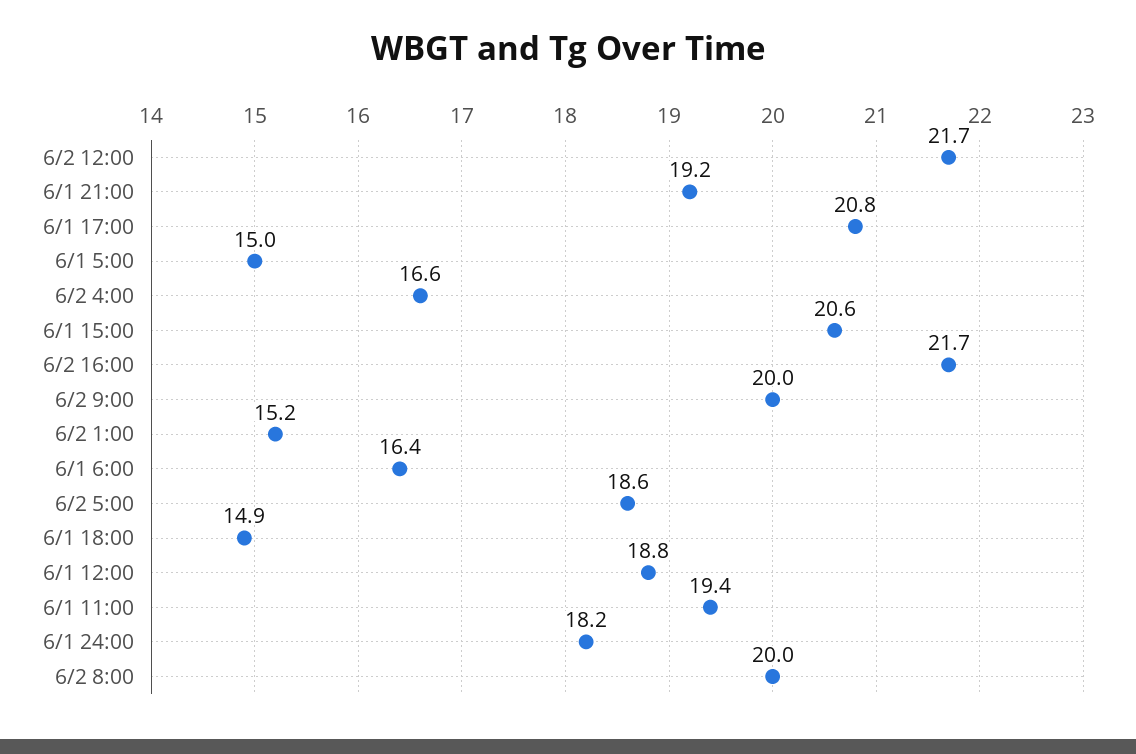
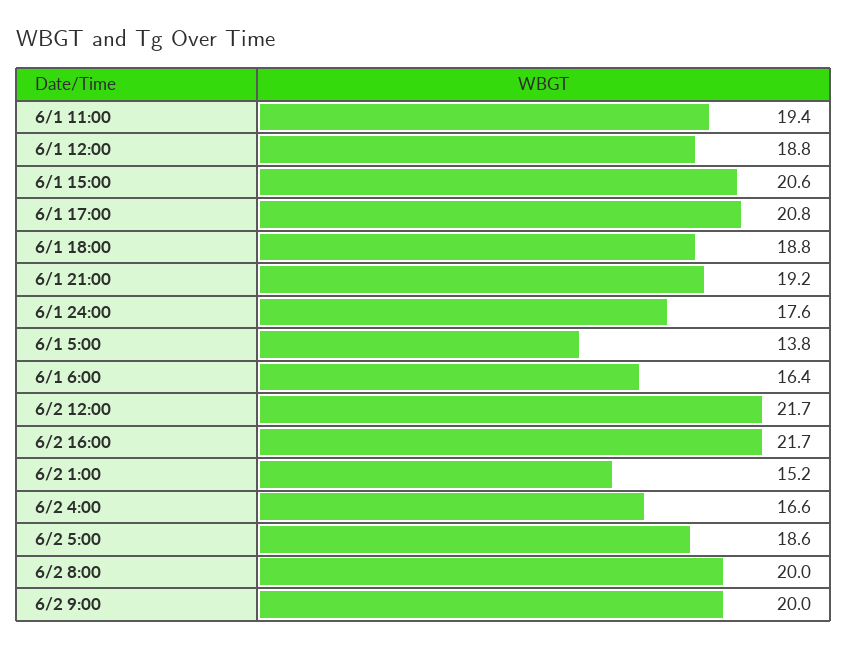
6/1 5:00: 15 -> 13.8
6/1 18:00: 14.9 -> 18.8
6/1 24:00: 18.2 -> 17.6

